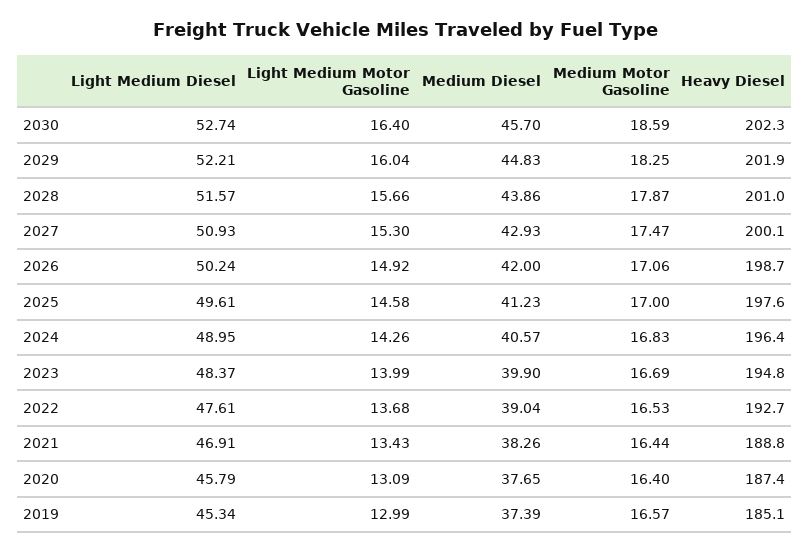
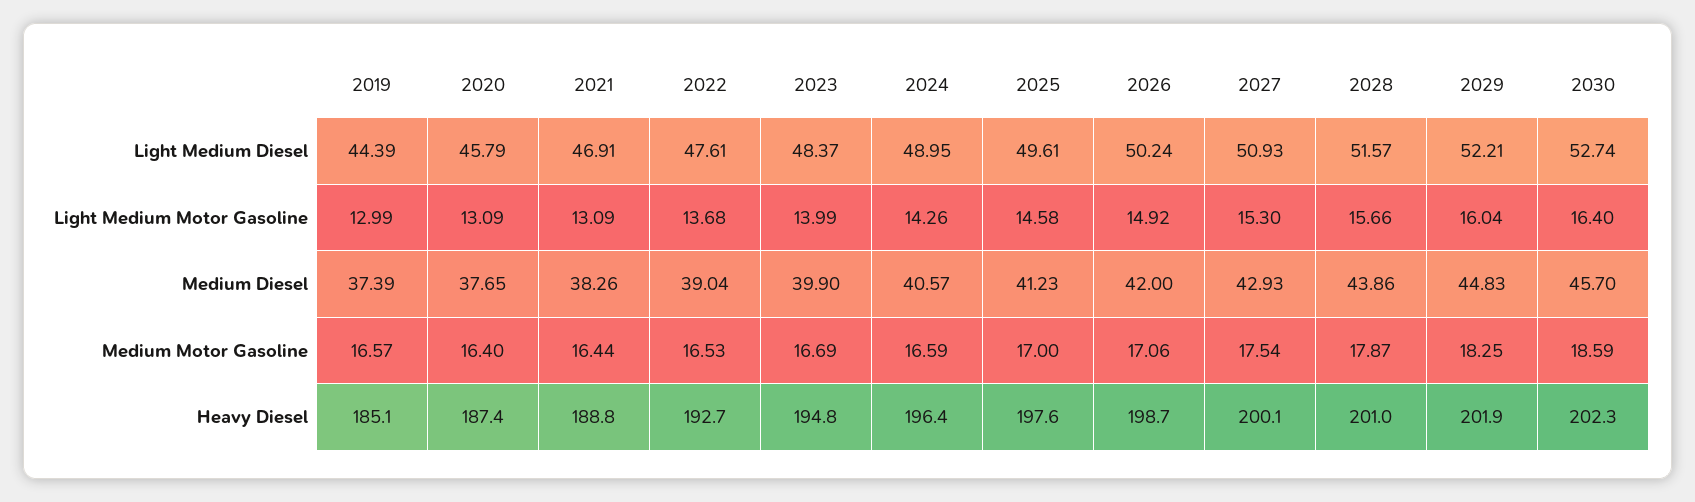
Medium Motor Gasoline, 2027: 17.47 -> 17.54
Medium Motor Gasoline, 2024: 16.83 -> 16.59
Light Medium Motor Gasoline, 2021: 13.43 -> 13.09
Light Medium Diesel, 2019: 45.34 -> 44.39

